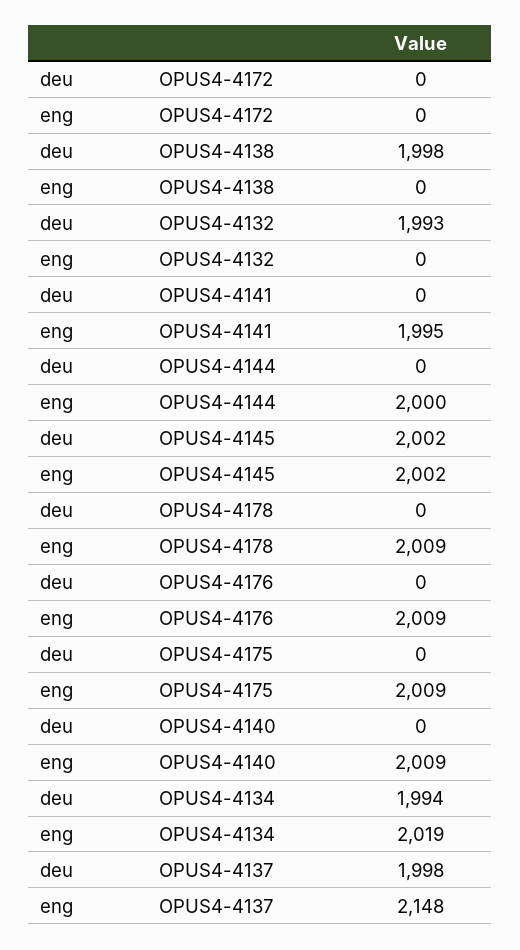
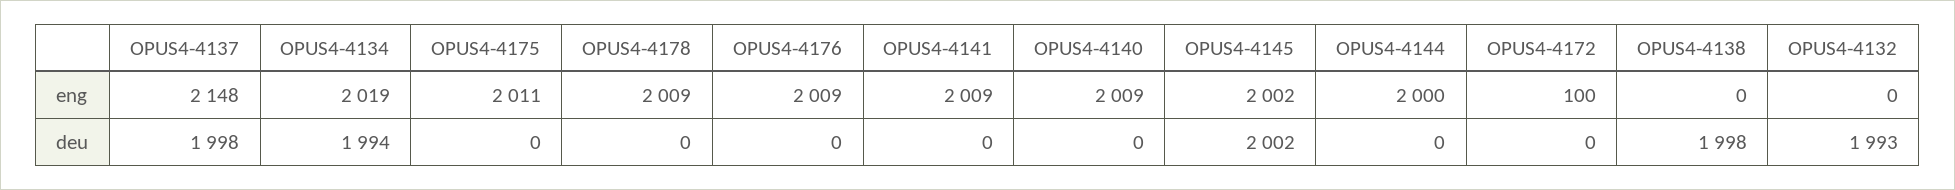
eng, OPUS4-4172: 0 -> 100
eng, OPUS4-4141: 1995 -> 2009
eng, OPUS4-4175: 2009 -> 2011

